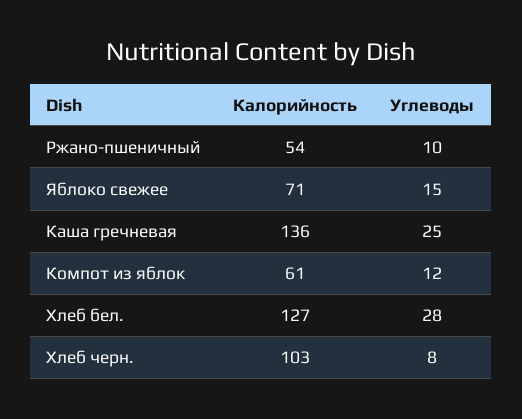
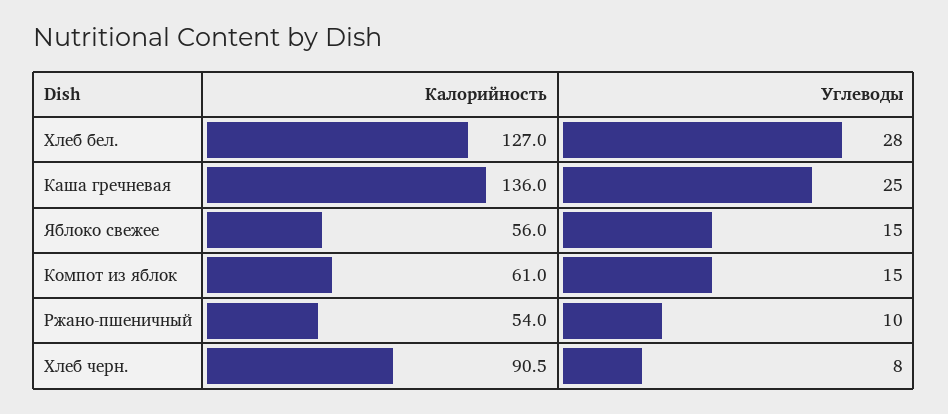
Калорийность, Яблоко свежее: 71 -> 56
Углеводы, Компот из яблок: 12 -> 15
Калорийность, Хлеб черн.: 103 -> 90.5

